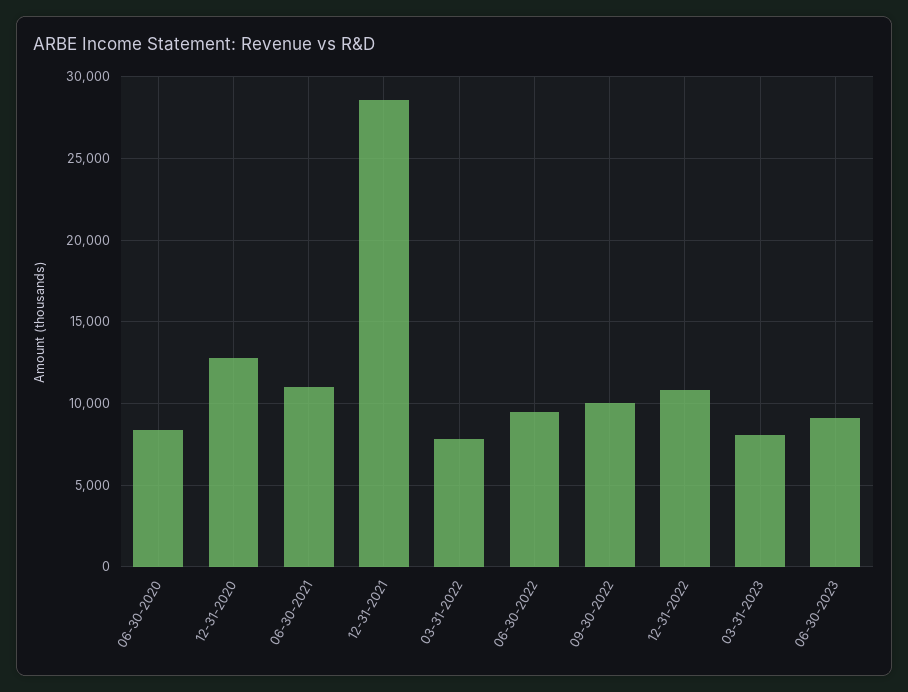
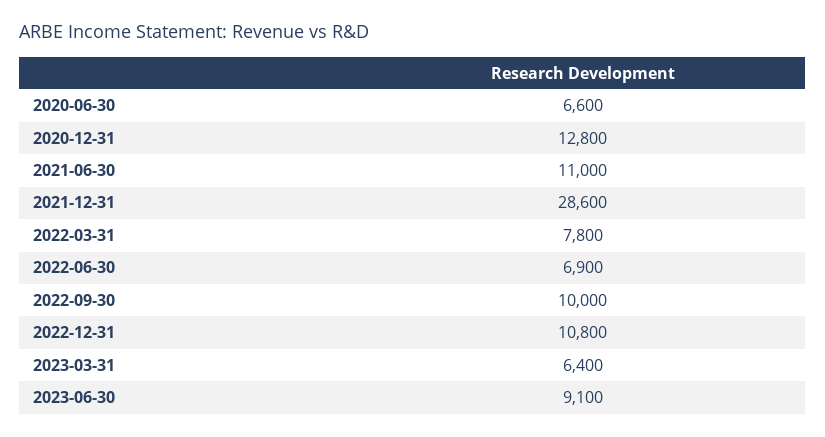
06-30-2020: 8500 -> 6600
06-30-2022: 9500 -> 6900
03-31-2023: 8000 -> 6400

